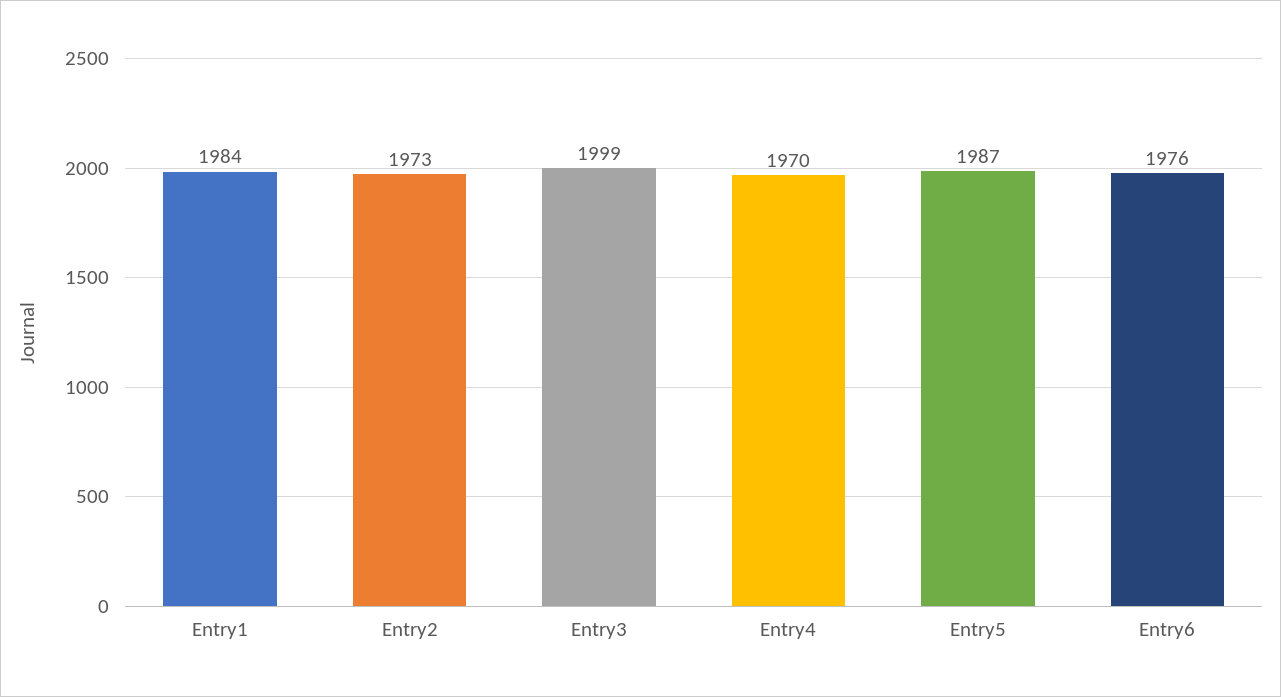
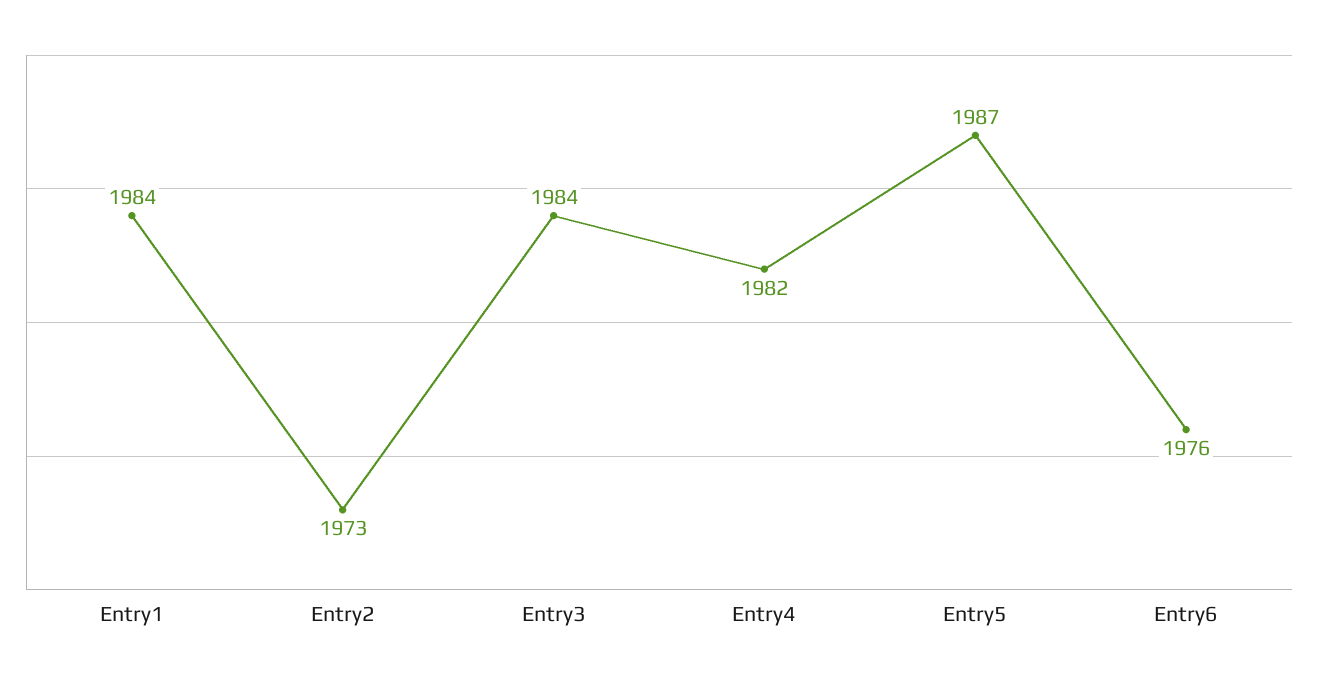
Entry3: 1999 -> 1984
Entry4: 1970 -> 1982

